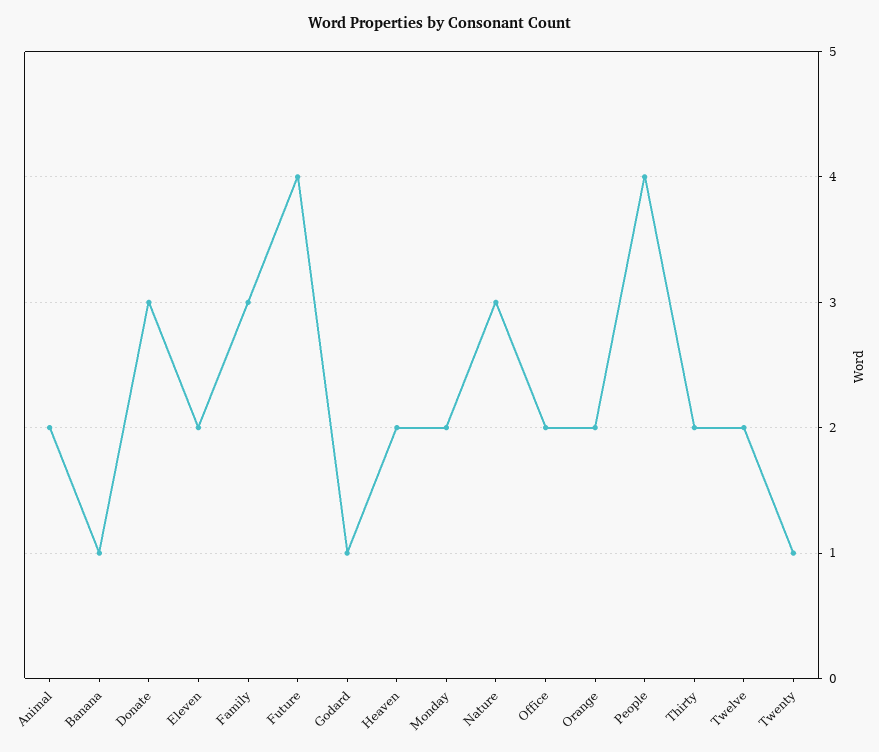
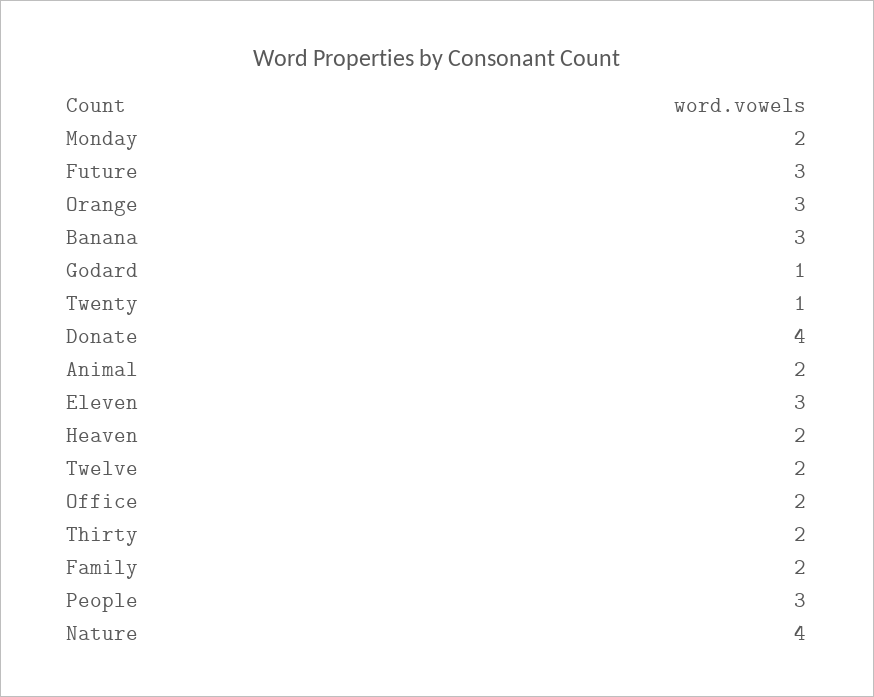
Banana: 1 -> 3
Donate: 3 -> 4
Eleven: 2 -> 3
Family: 3 -> 2
Future: 4 -> 3
Nature: 3 -> 4
Orange: 2 -> 3
People: 4 -> 3

